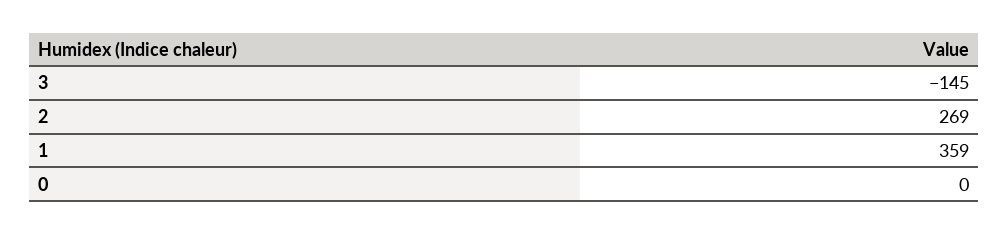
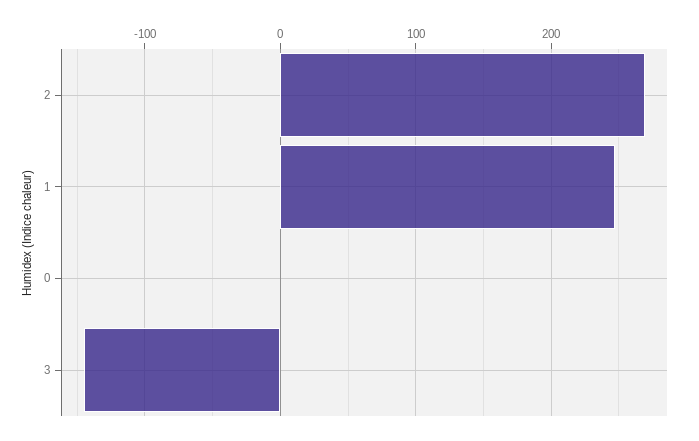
1: 359 -> 250

